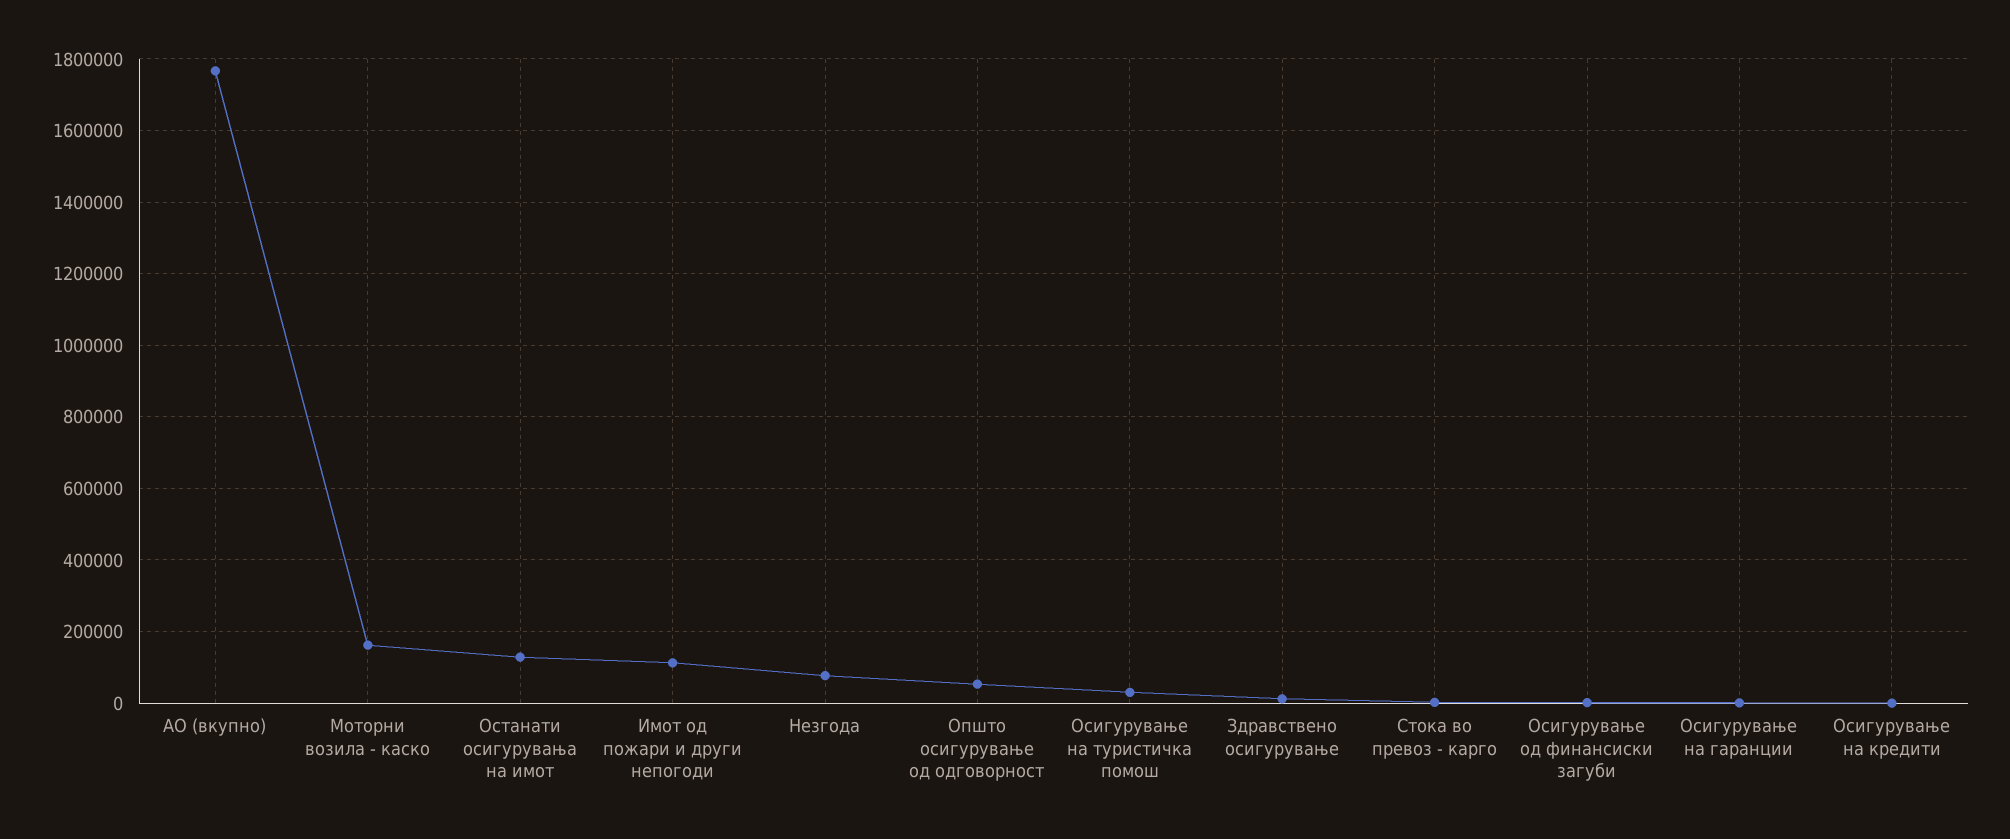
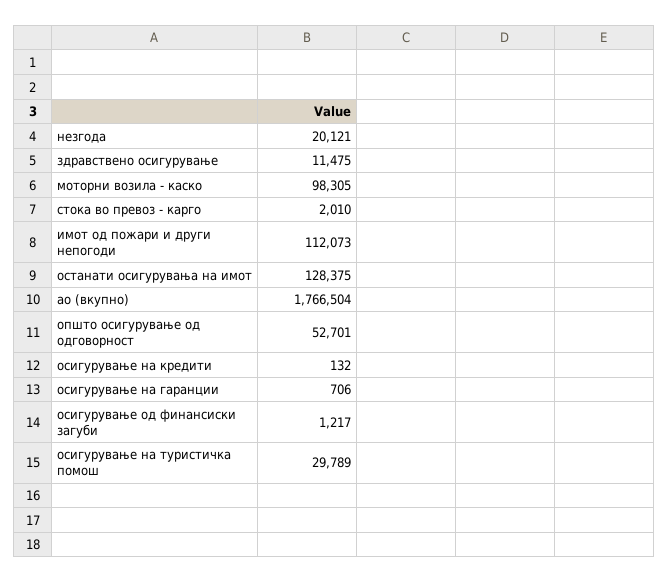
Моторни возила - каско: 160000 -> 98305
Незгода: 80000 -> 20121

